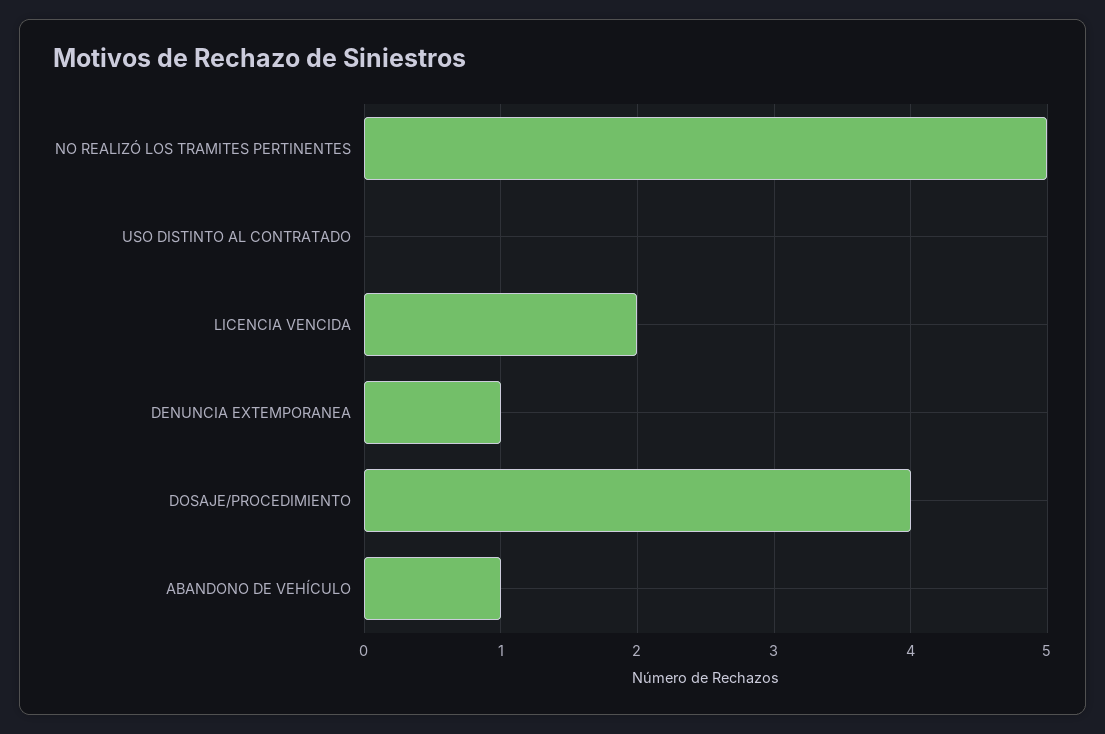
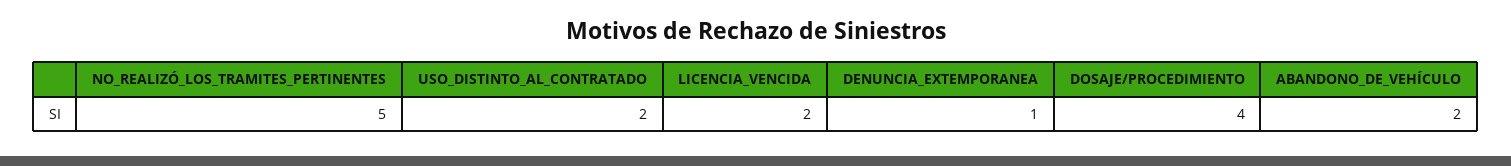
USO DISTINTO AL CONTRATADO: 0 -> 2
ABANDONO DE VEHÍCULO: 1 -> 2

